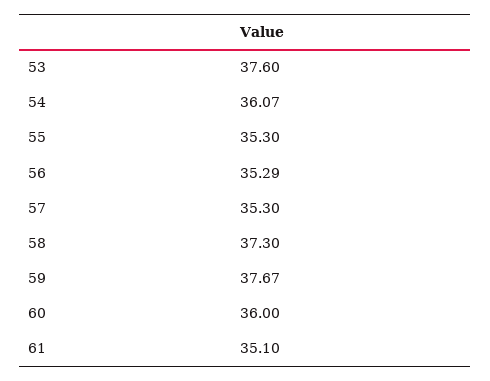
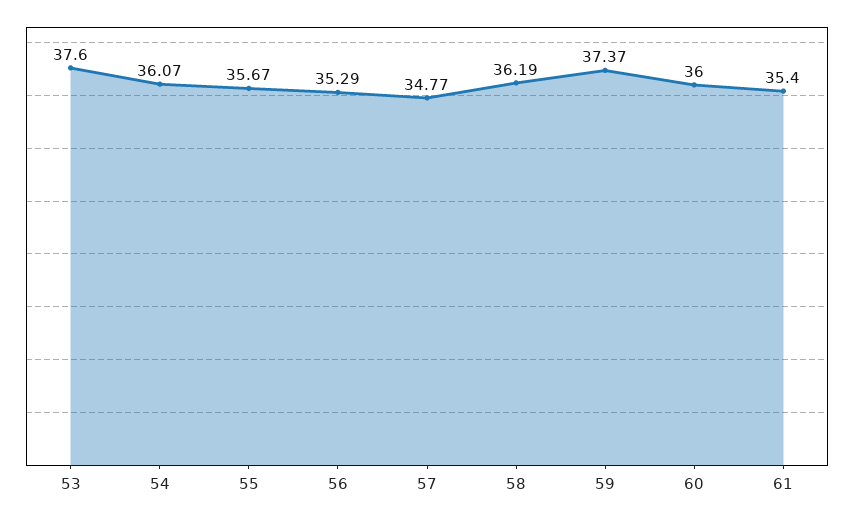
55: 35.3 -> 35.67
57: 35.3 -> 34.77
58: 37.3 -> 36.19
59: 37.67 -> 37.37
61: 35.1 -> 35.4

